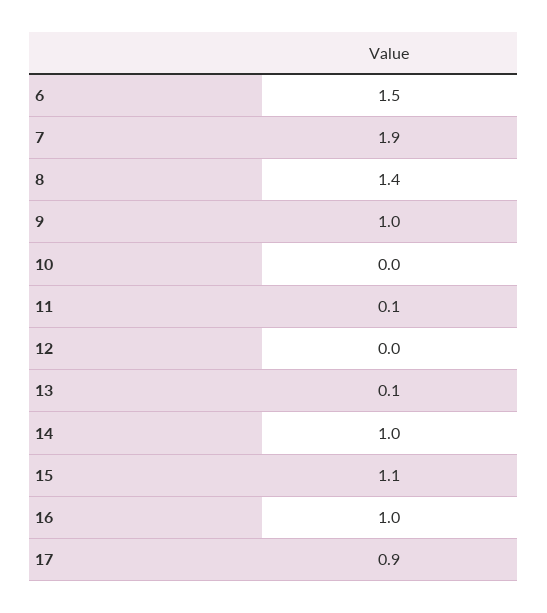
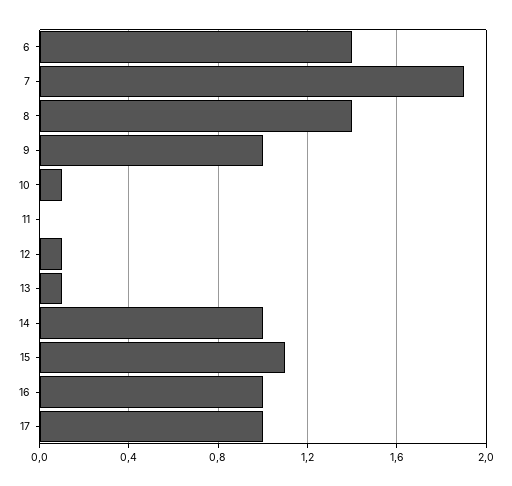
6: 1.5 -> 1.4
10: 0 -> 0.1
11: 0.1 -> 0
12: 0 -> 0.1
17: 0.9 -> 1

